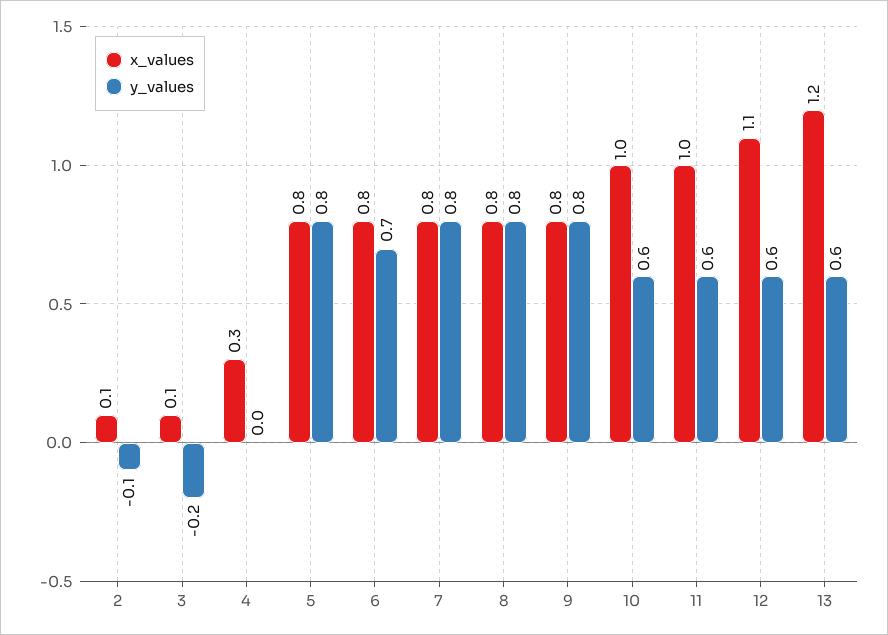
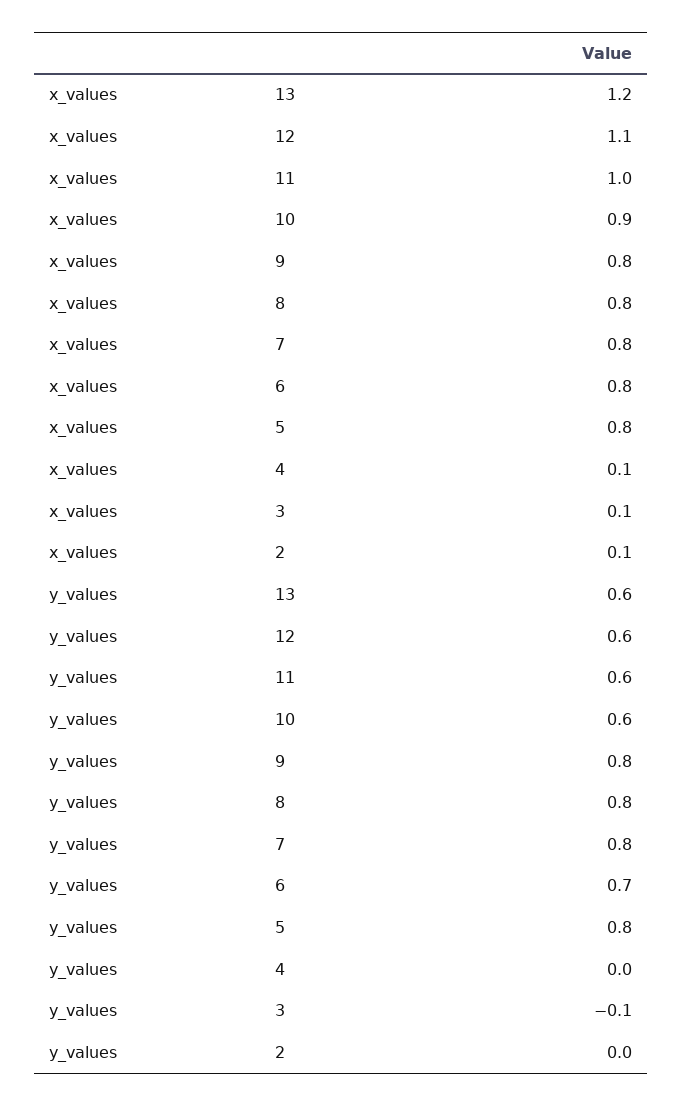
y_values, 2: -0.1 -> 0
y_values, 3: -0.2 -> -0.1
x_values, 4: 0.3 -> 0.1
x_values, 10: 1 -> 0.9

